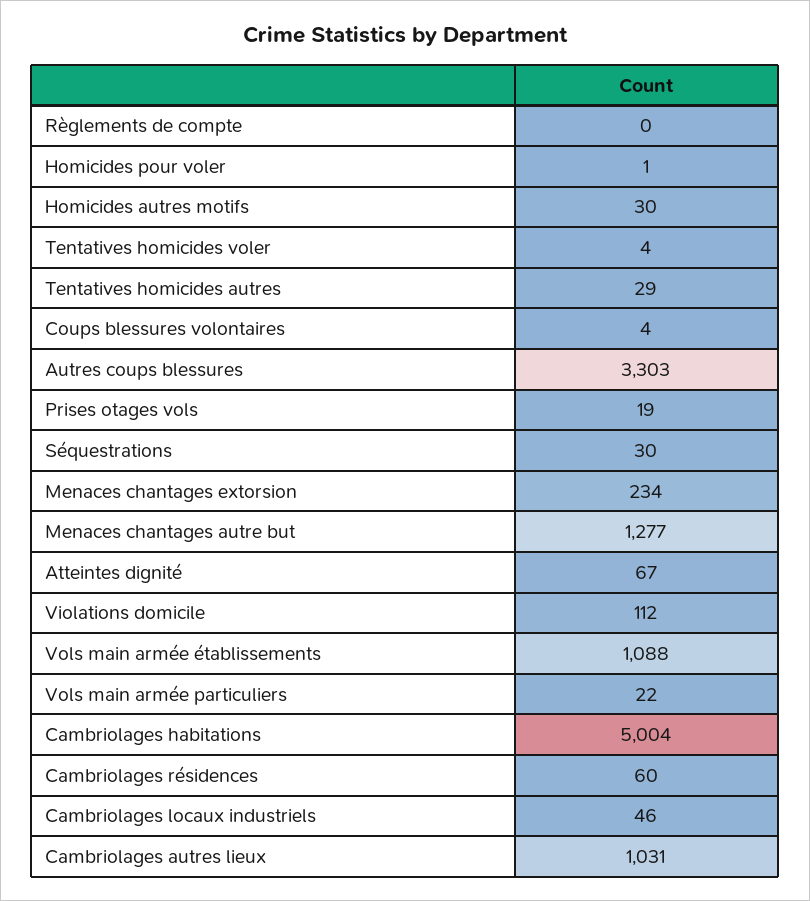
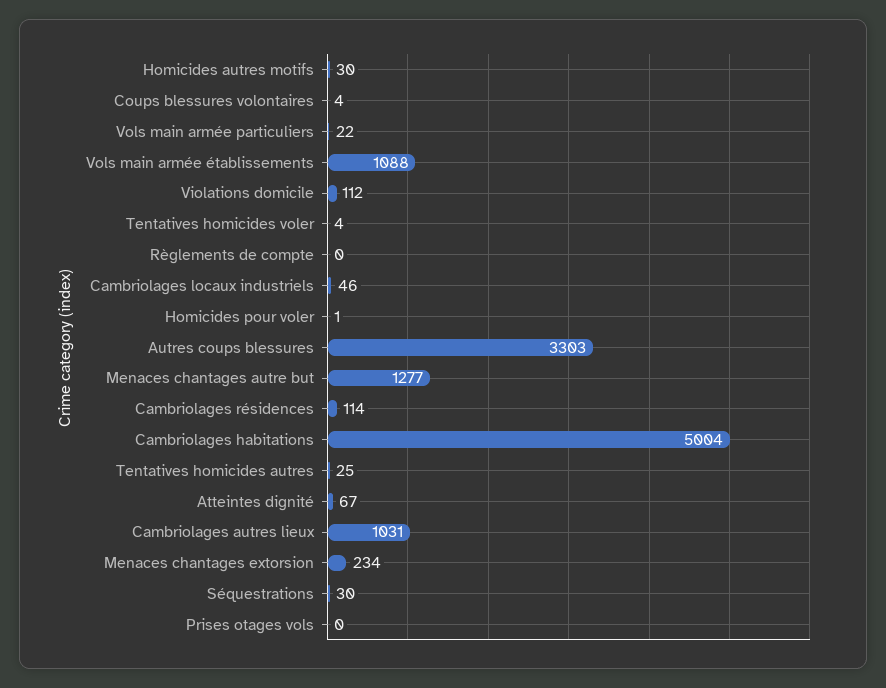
Tentatives homicides autres: 29 -> 25
Prises otages vols: 19 -> 0
Cambriolages résidences: 60 -> 114

